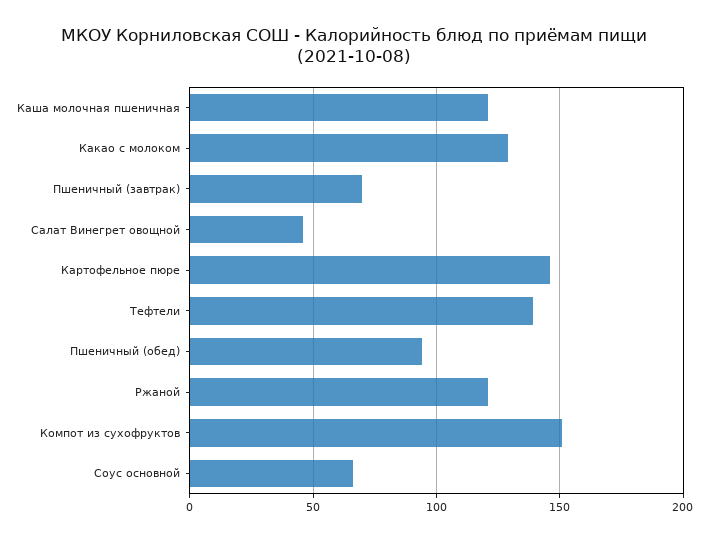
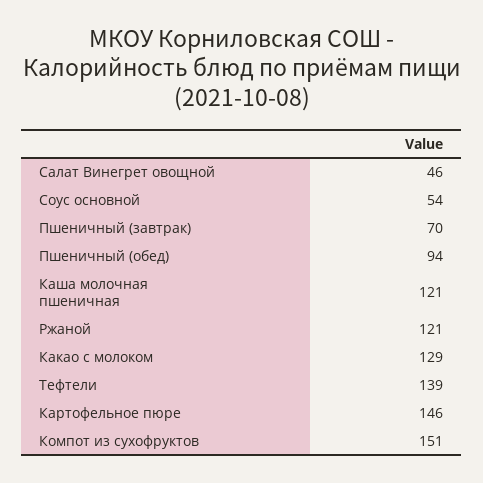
Соус основной: 65 -> 54

